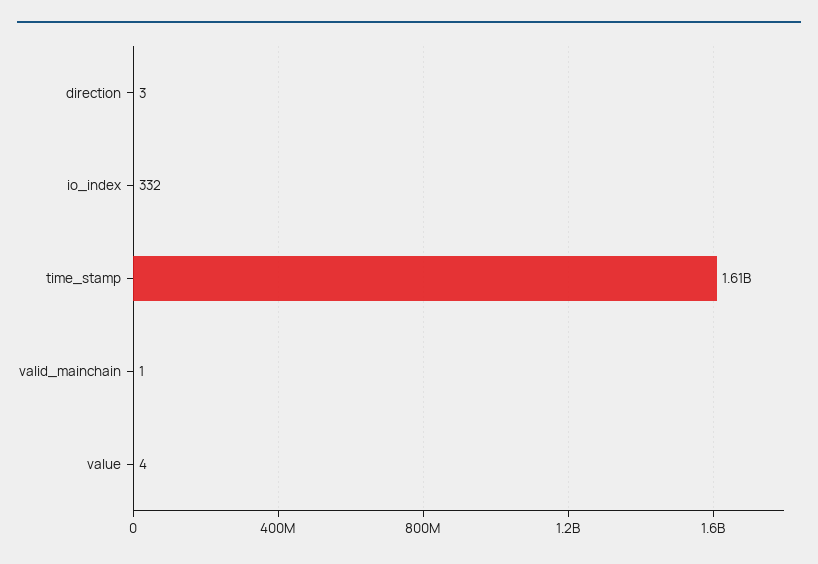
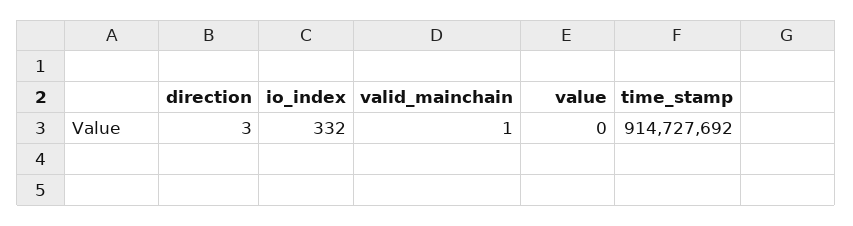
time_stamp: 1610000000 -> 914727692
value: 4 -> 0

